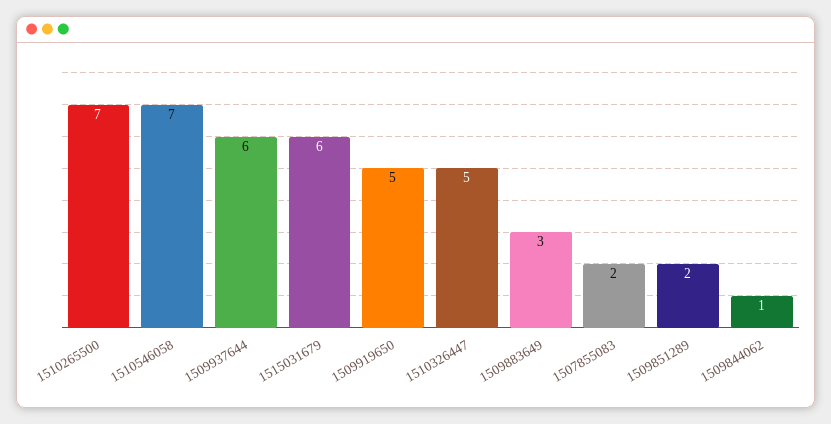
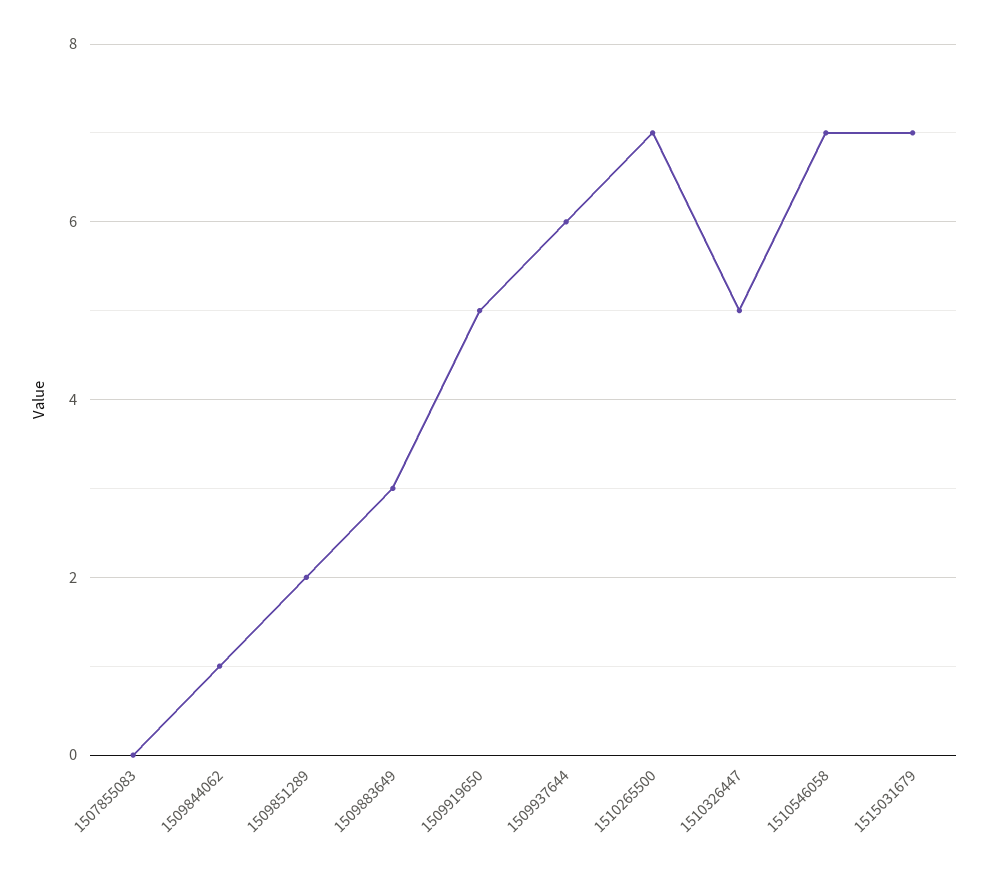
1515031679: 6 -> 7
1507855083: 2 -> 0

